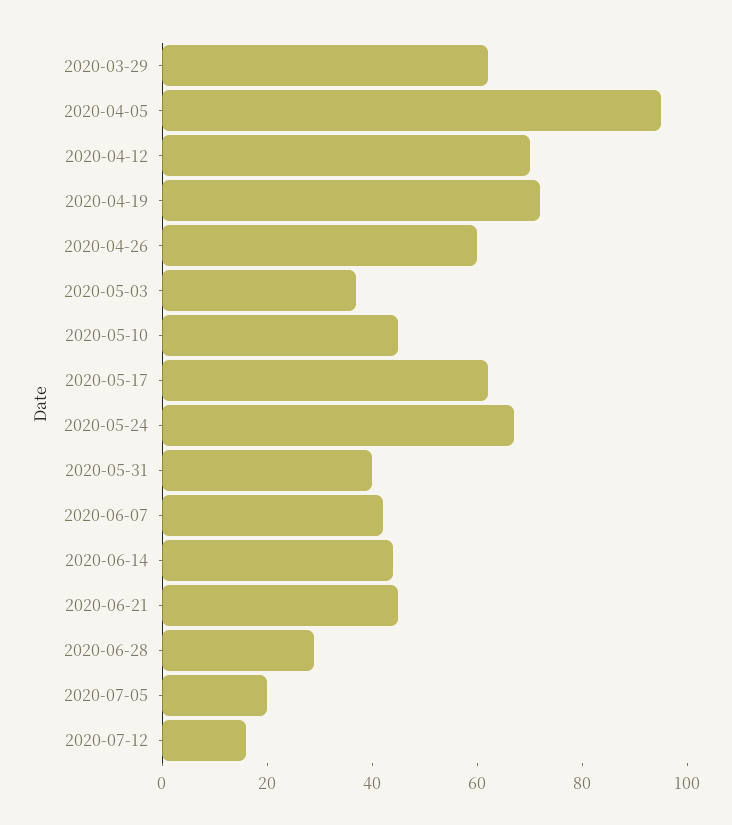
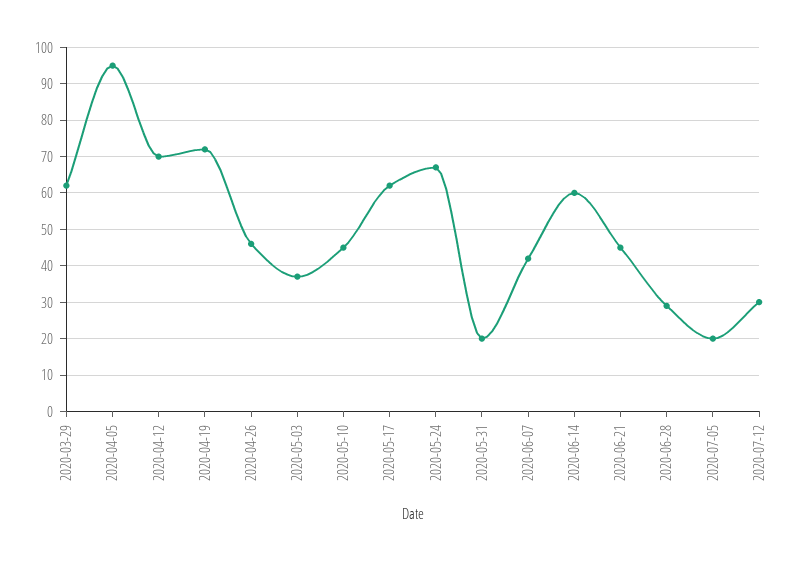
2020-04-26: 60 -> 45
2020-05-31: 40 -> 20
2020-06-14: 45 -> 60
2020-07-12: 15 -> 30

